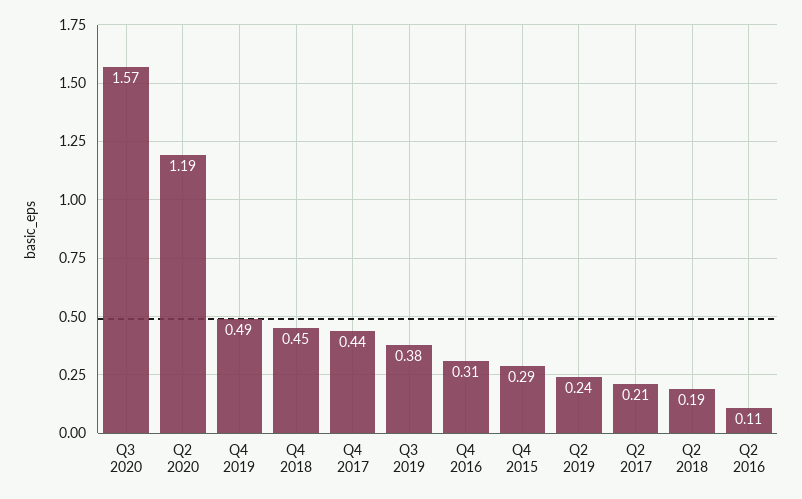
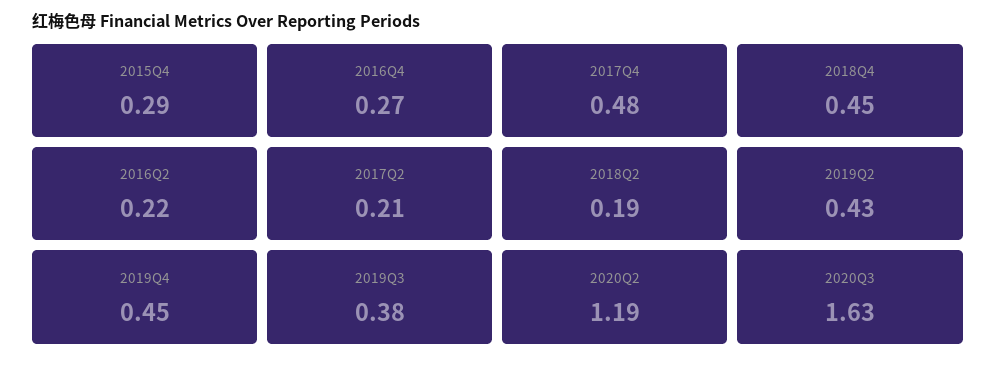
Q3 2020: 1.57 -> 1.63
Q4 2019: 0.49 -> 0.45
Q4 2017: 0.44 -> 0.48
Q4 2016: 0.31 -> 0.27
Q2 2019: 0.24 -> 0.43
Q2 2016: 0.11 -> 0.22

